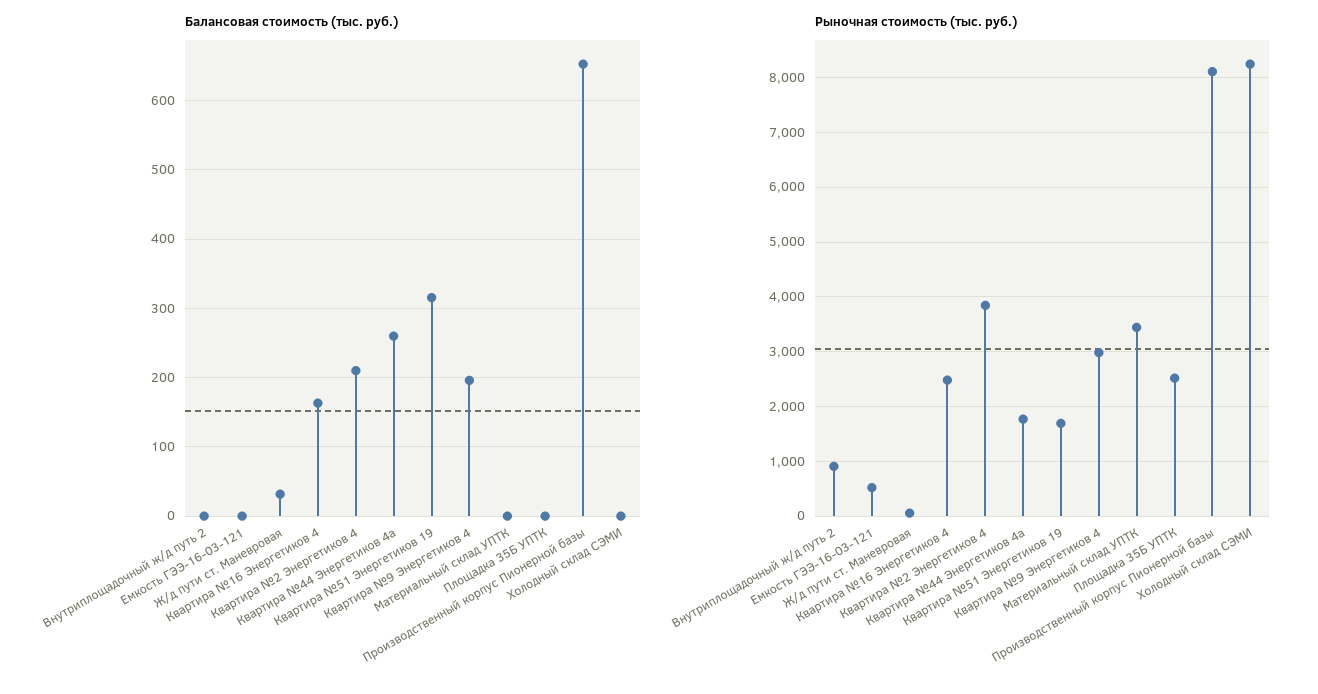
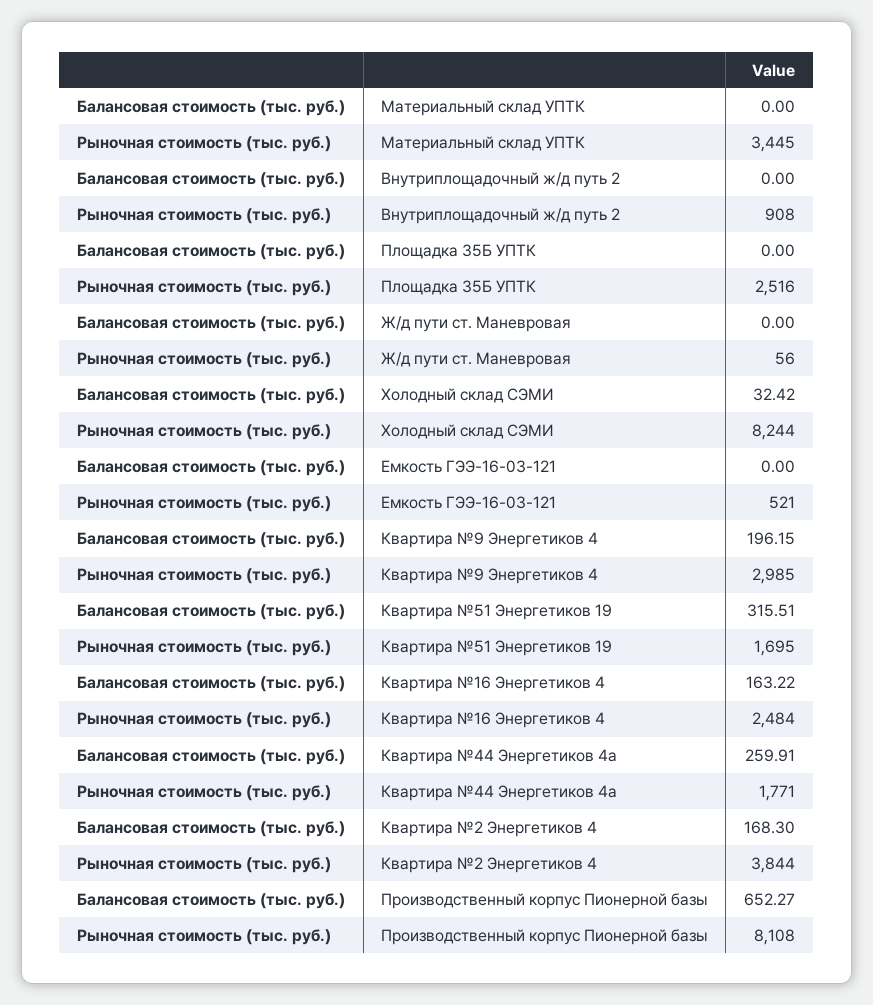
Балансовая стоимость (тыс. руб.), Ж/д пути ст. Маневровая: 30 -> 0
Балансовая стоимость (тыс. руб.), Квартира №2 Энергетиков 4: 210 -> 168.3
Балансовая стоимость (тыс. руб.), Холодный склад СЭМИ: 0 -> 32.42

